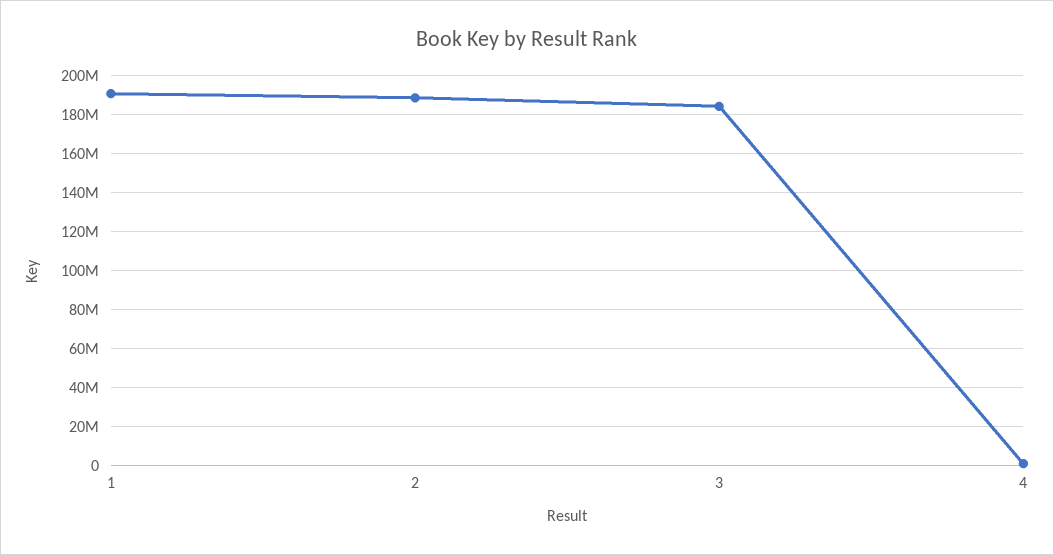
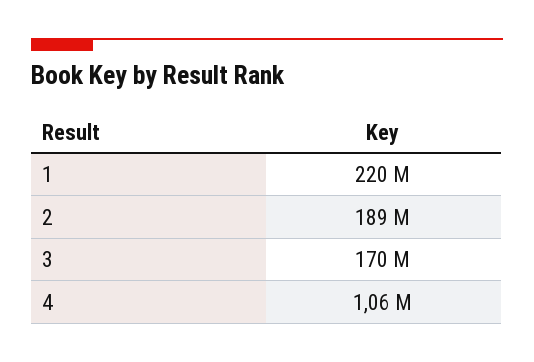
1: 190000000 -> 220000000
3: 185000000 -> 170000000

